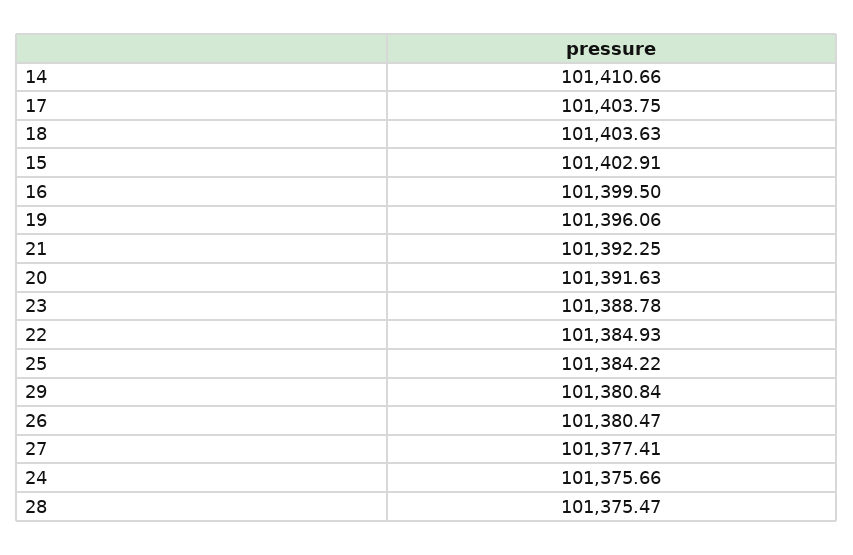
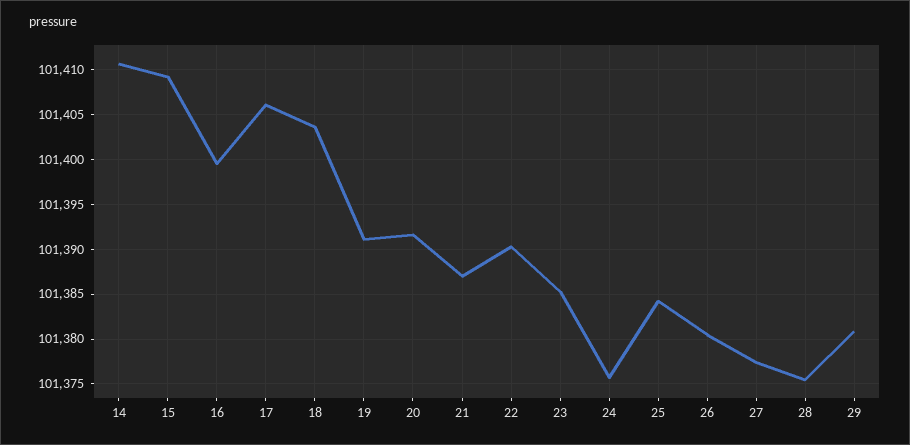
17: 101403.75 -> 101406
15: 101402.91 -> 101409
19: 101396.06 -> 101391
21: 101392.25 -> 101387
23: 101388.78 -> 101385
22: 101384.93 -> 101390

